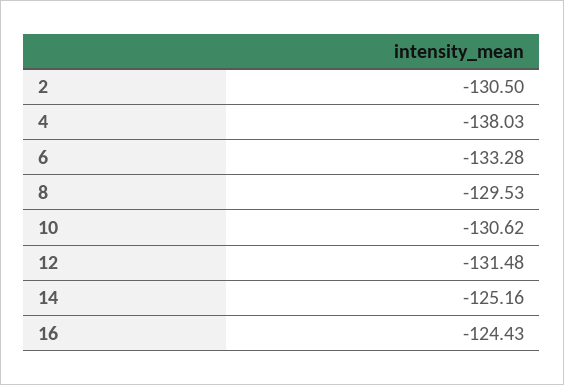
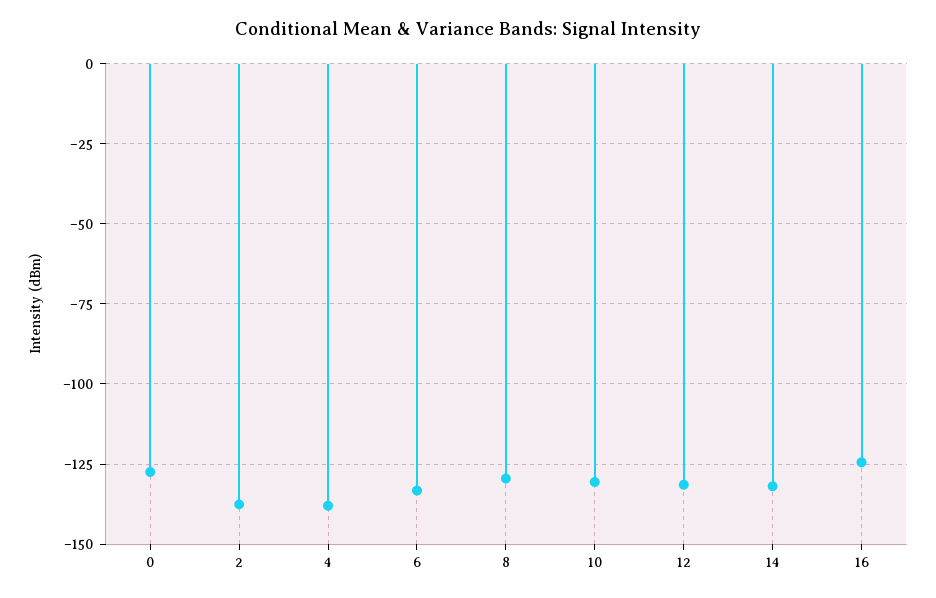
2: -130.5 -> -137.5
14: -125.16 -> -132.5
0: none -> -127.5

